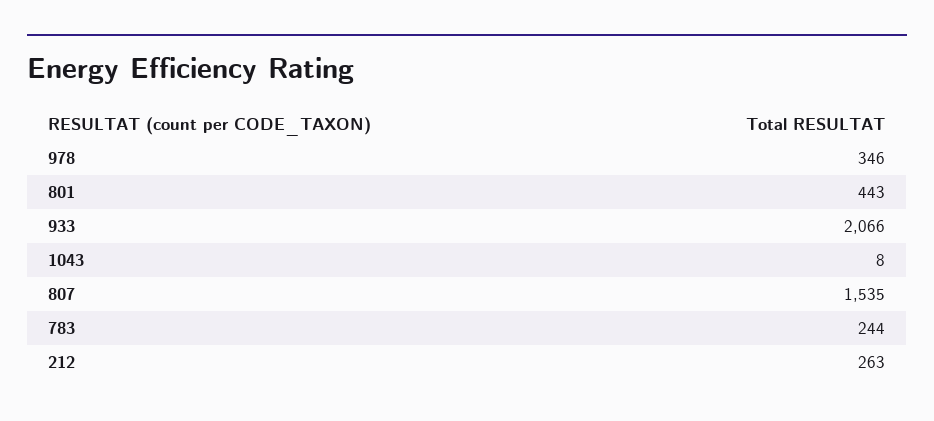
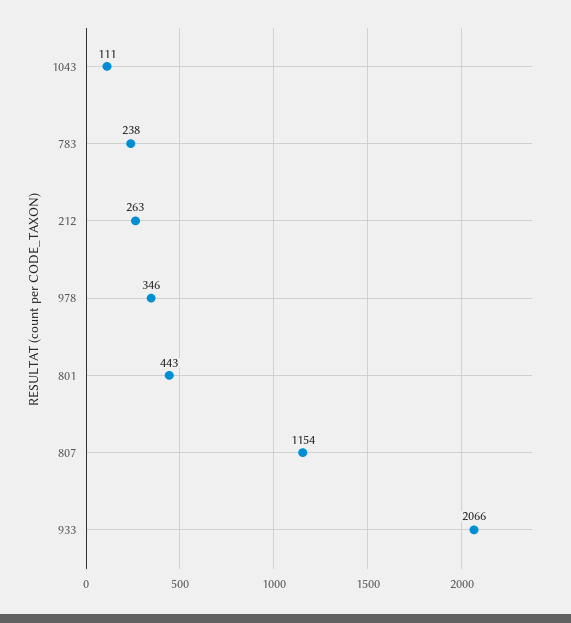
1043: 8 -> 111
807: 1535 -> 1154
783: 244 -> 238

